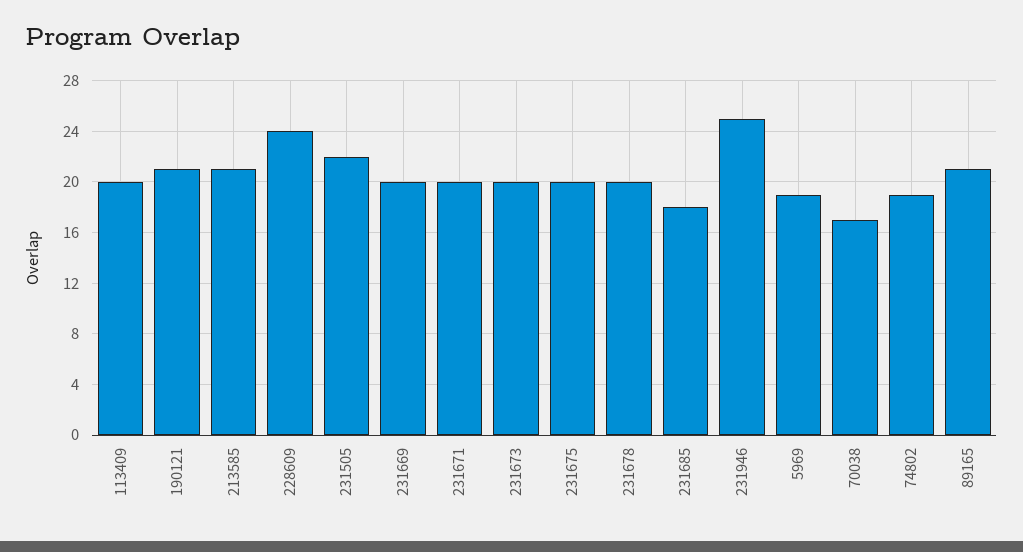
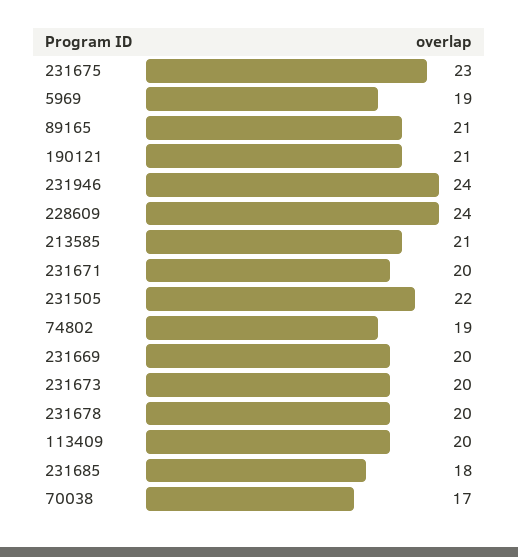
231675: 20 -> 23
231946: 25 -> 24

